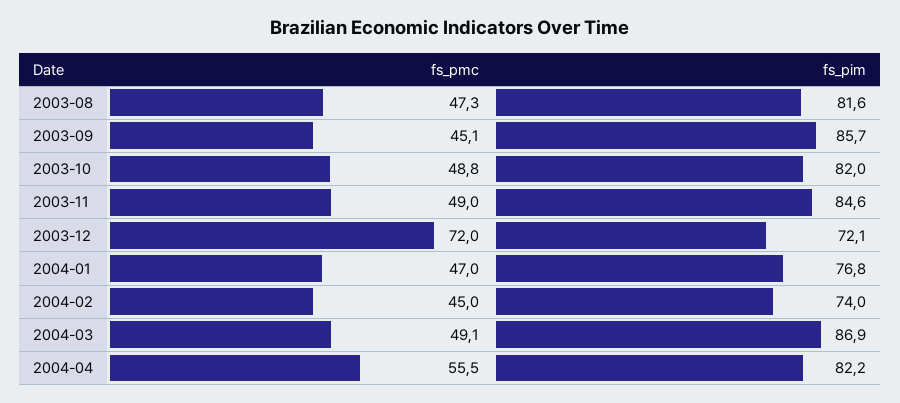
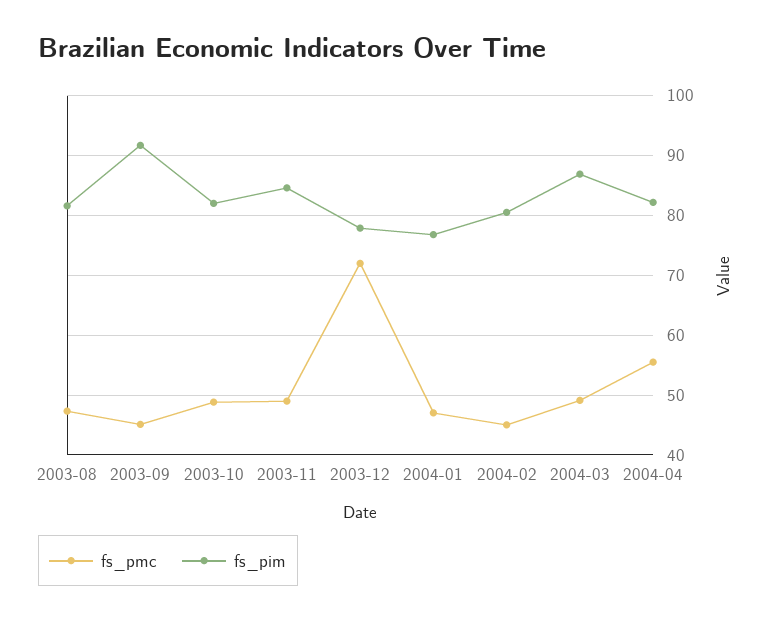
fs_pim, 2003-09: 85.7 -> 92
fs_pim, 2003-12: 72.1 -> 78
fs_pim, 2004-02: 74 -> 80

